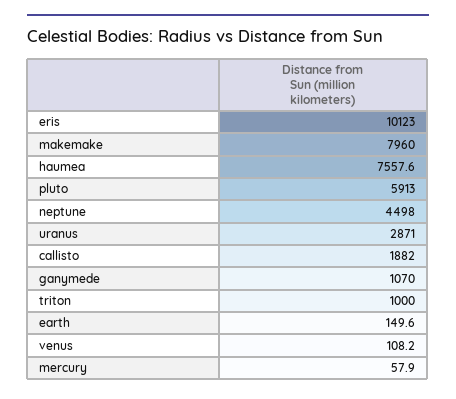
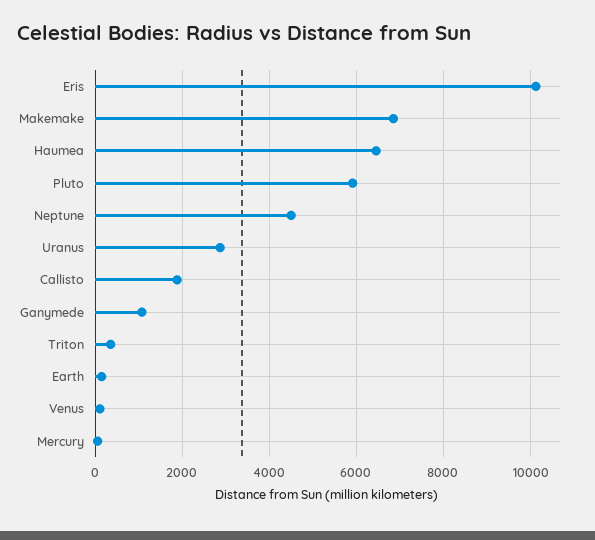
makemake: 7960 -> 6800
haumea: 7557.6 -> 6400
triton: 1000 -> 400

